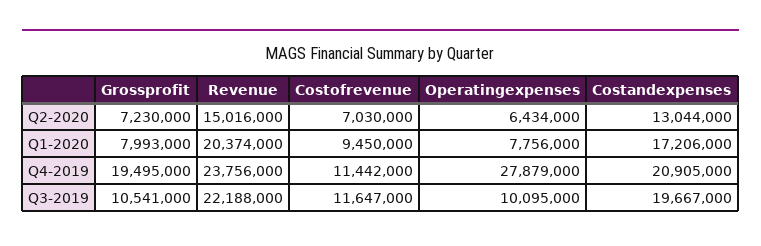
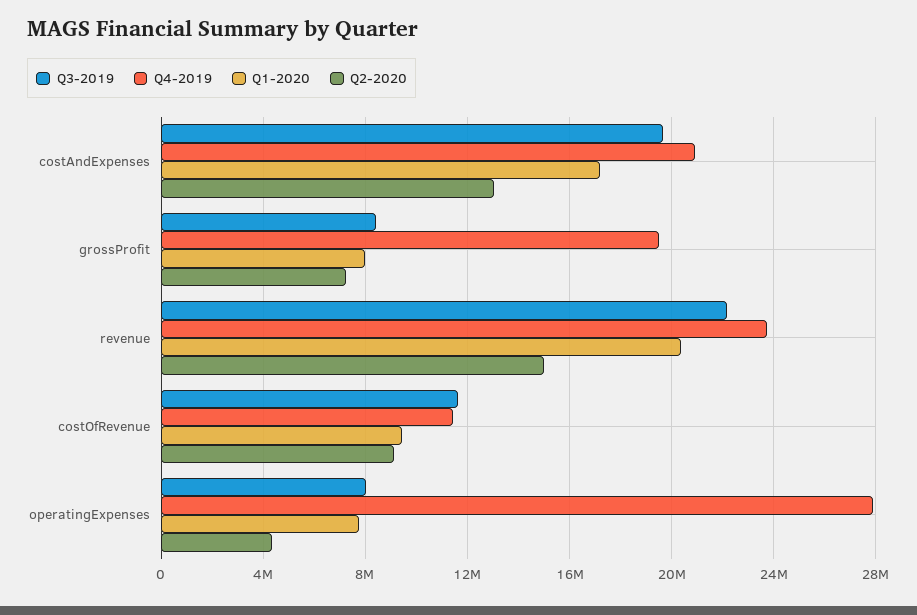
Q2-2020, Costofrevenue: 7030000 -> 9000000
Q2-2020, Operatingexpenses: 6434000 -> 4500000
Q3-2019, Grossprofit: 10541000 -> 8500000
Q3-2019, Operatingexpenses: 10095000 -> 8000000

